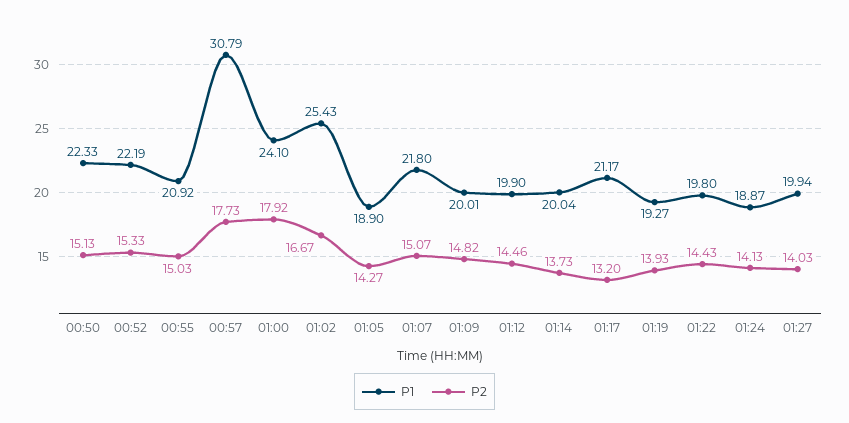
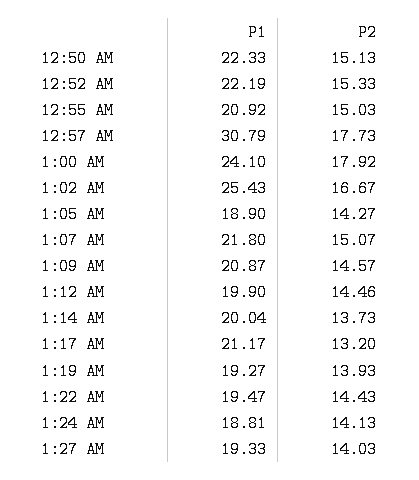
P1, 01:09: 20.01 -> 20.87
P2, 01:09: 14.82 -> 14.57
P1, 01:22: 19.8 -> 19.47
P1, 01:24: 18.87 -> 18.81
P1, 01:27: 19.94 -> 19.33

